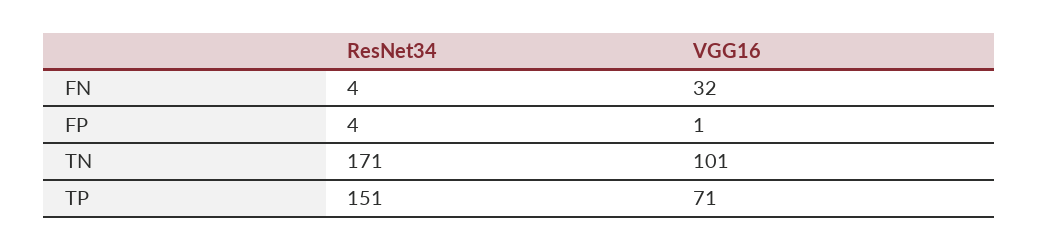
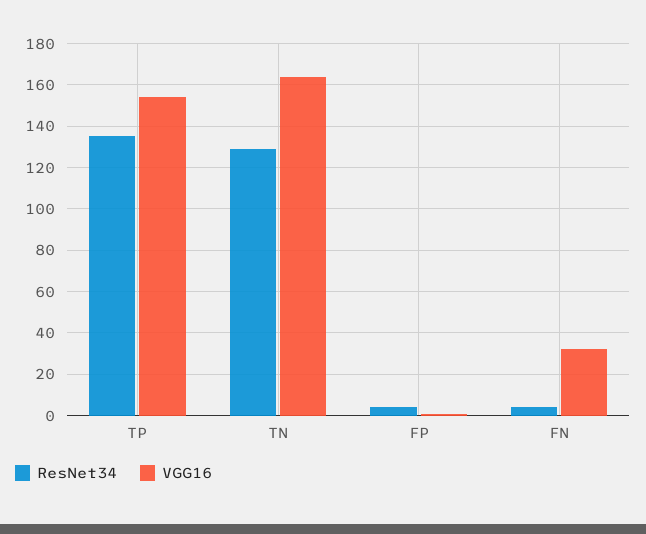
ResNet34, TN: 171 -> 130
VGG16, TN: 101 -> 165
ResNet34, TP: 151 -> 135
VGG16, TP: 71 -> 155

